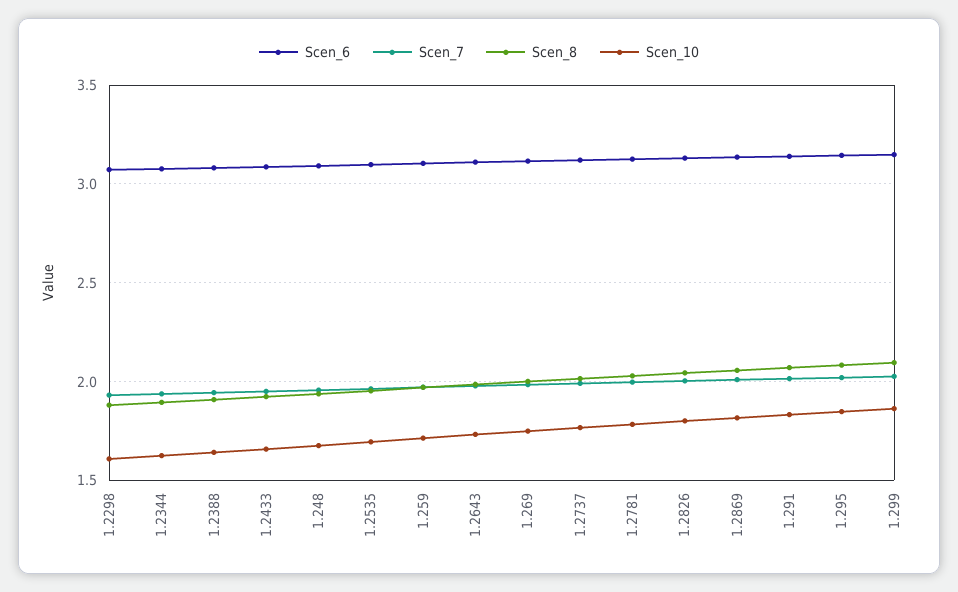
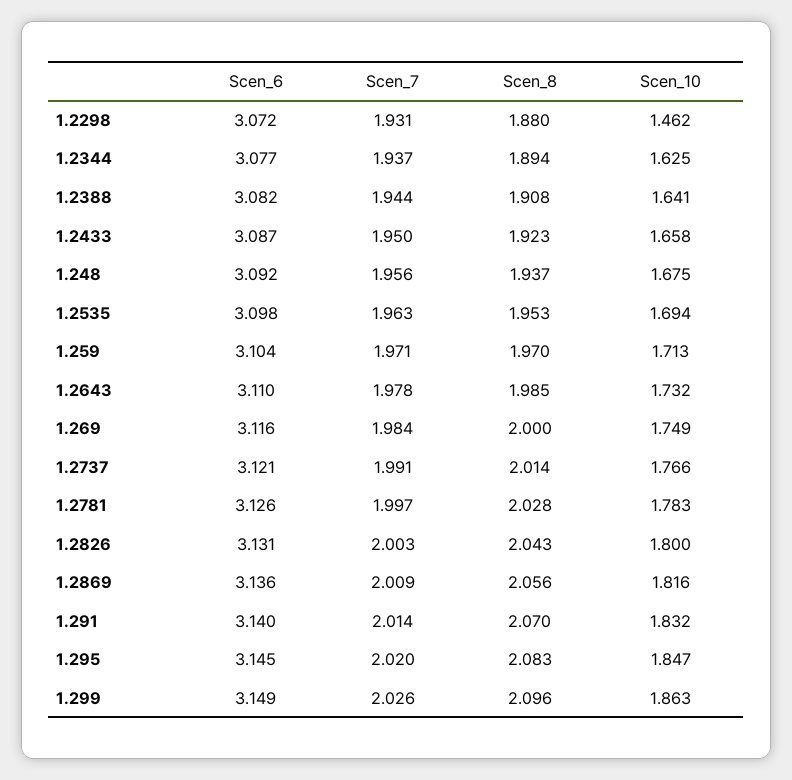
Scen_10, 1.2298: 1.6 -> 1.462

